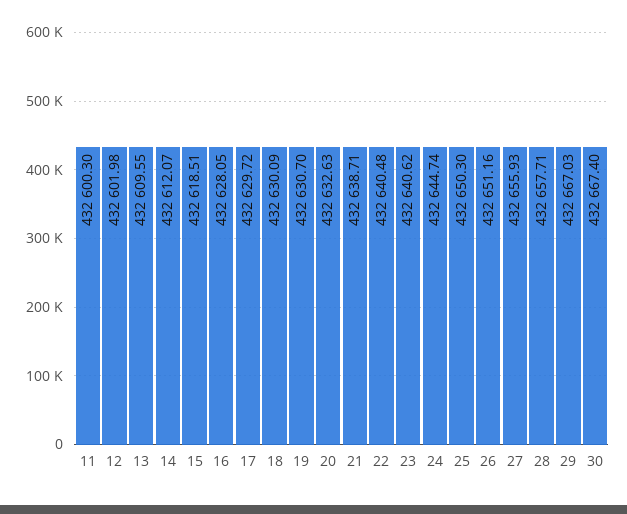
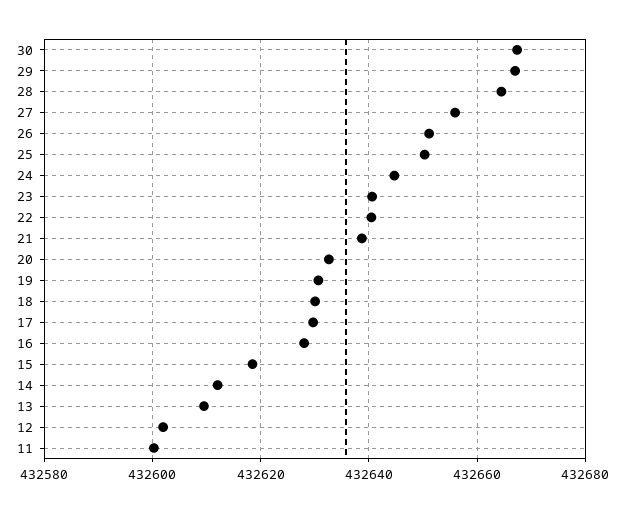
28: 432657.71 -> 432664

